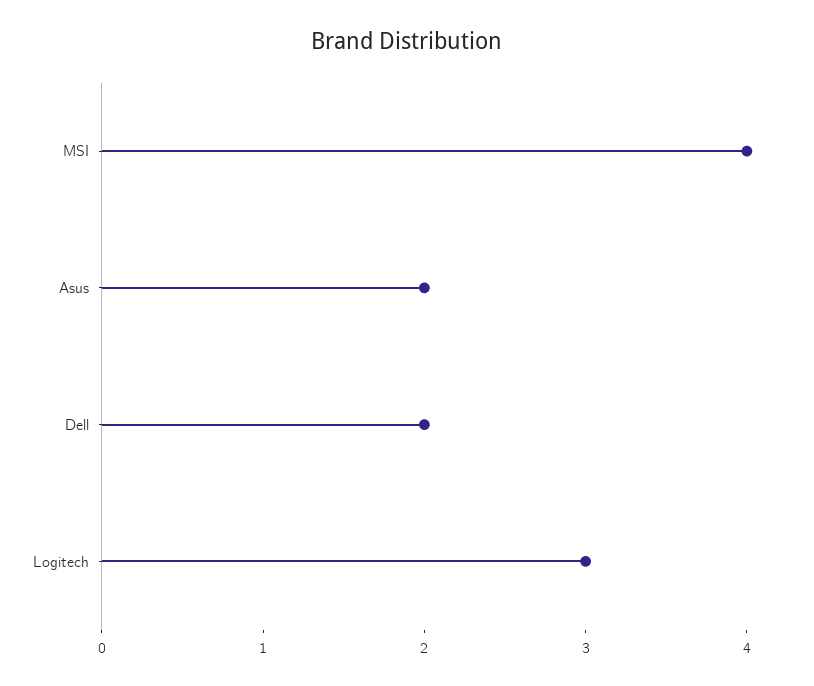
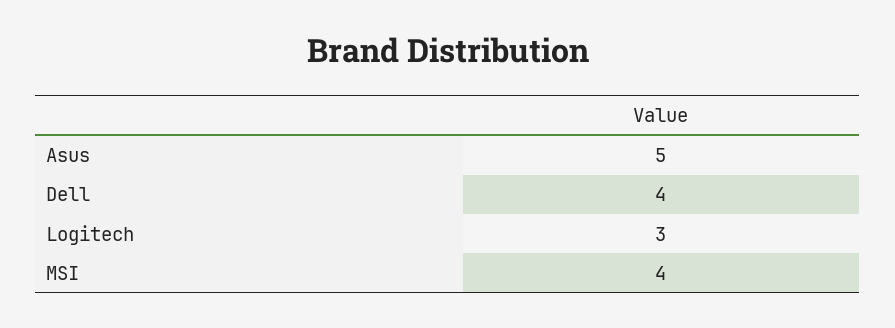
Asus: 2 -> 5
Dell: 2 -> 4

